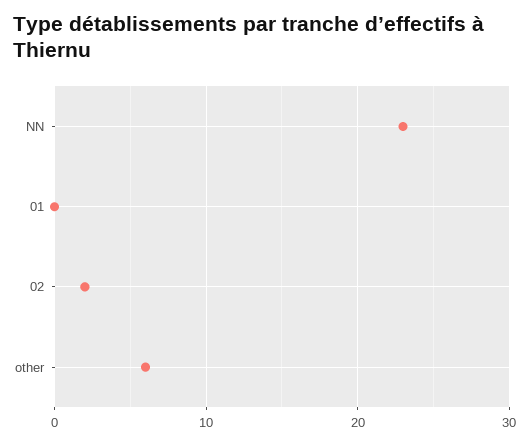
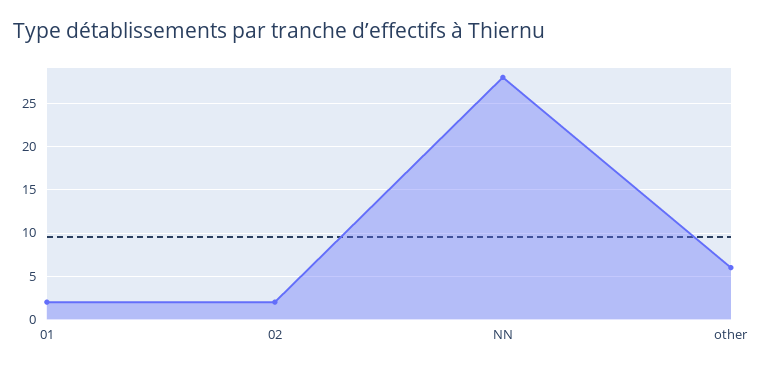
NN: 23 -> 28
01: 0 -> 2

